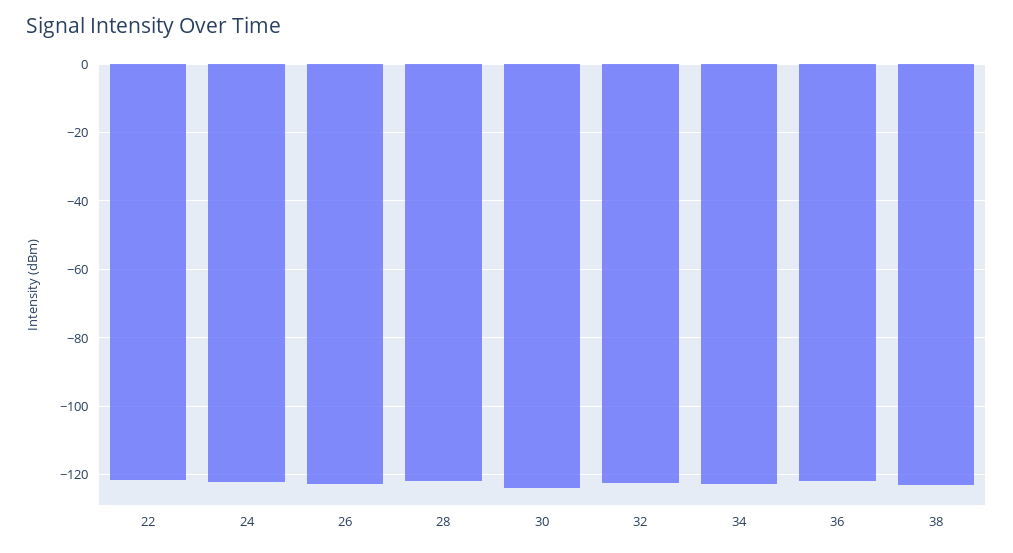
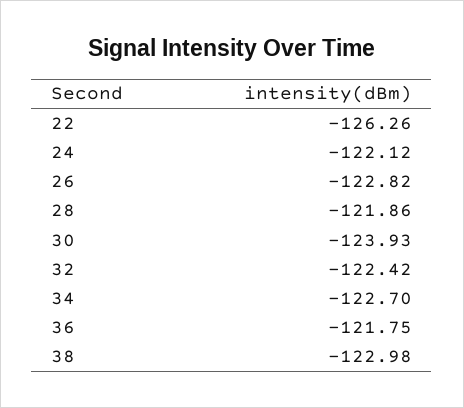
22: -122 -> -126.26

